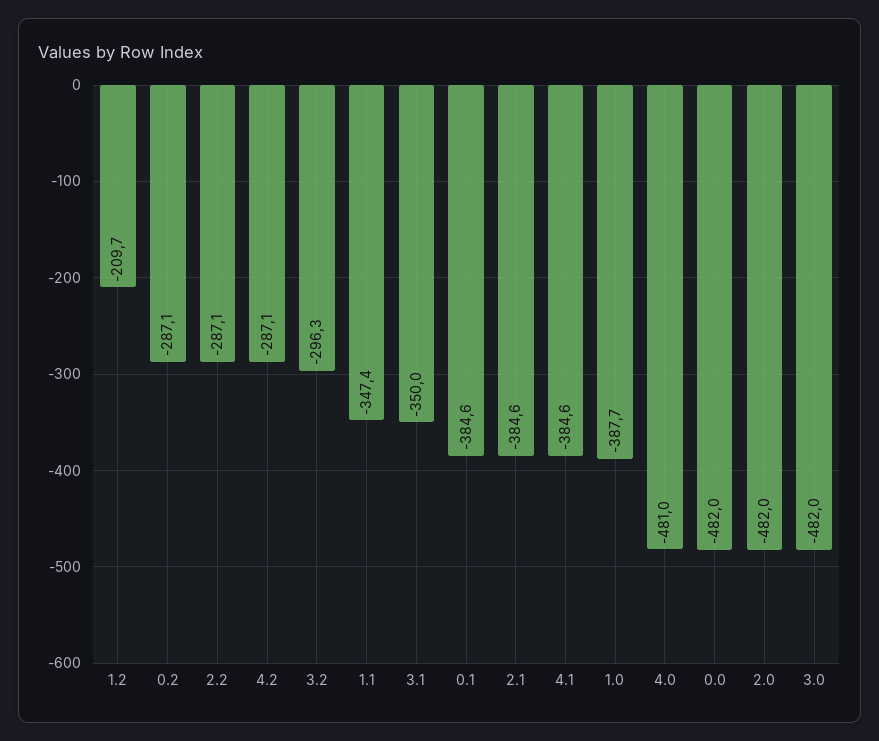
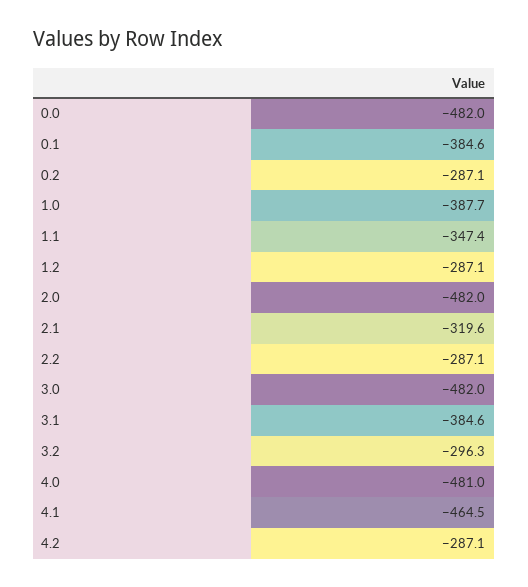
1.2: -209.7 -> -287.1
3.1: -350 -> -384.6
2.1: -384.6 -> -319.6
4.1: -384.6 -> -464.5

